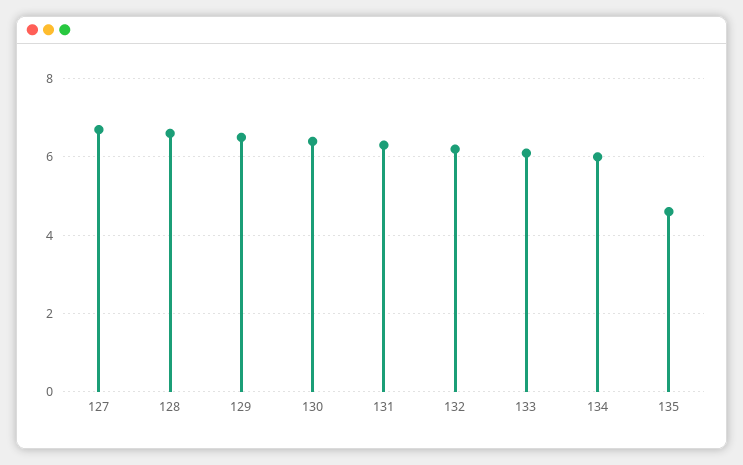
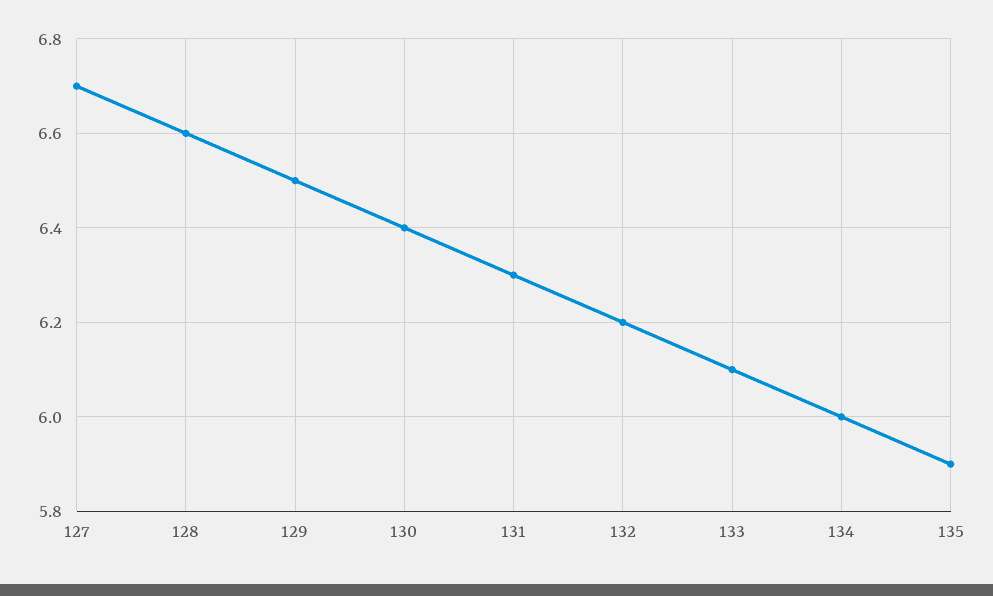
135: 4.5 -> 5.9

